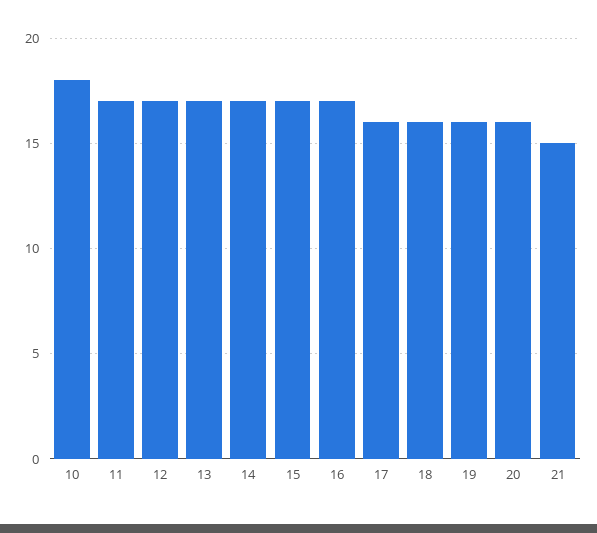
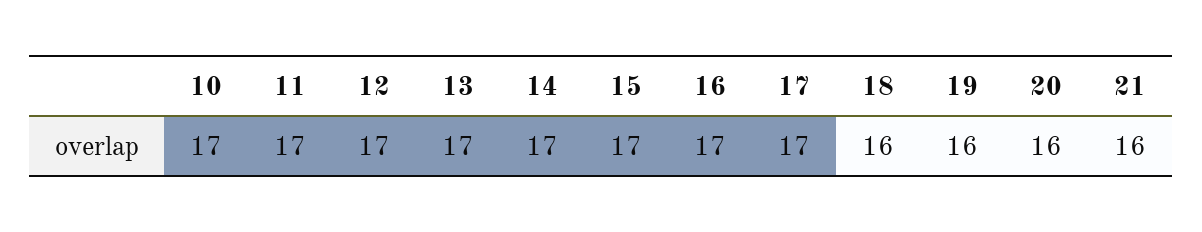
10: 18 -> 17
17: 16 -> 17
21: 15 -> 16

